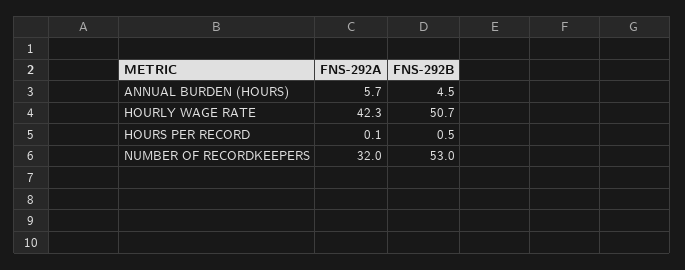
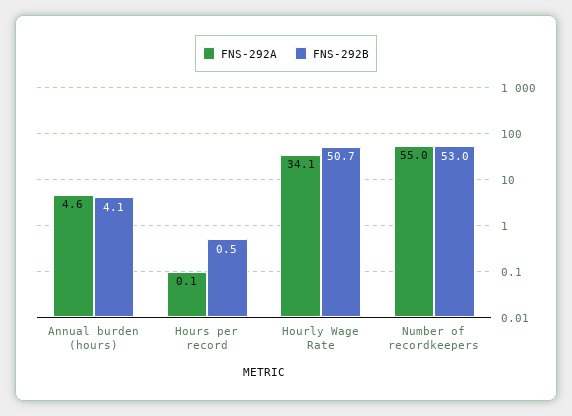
FNS-292A, ANNUAL BURDEN (HOURS): 5.7 -> 4.6
FNS-292B, ANNUAL BURDEN (HOURS): 4.5 -> 4.1
FNS-292A, HOURLY WAGE RATE: 42.3 -> 34.1
FNS-292A, NUMBER OF RECORDKEEPERS: 32 -> 55

